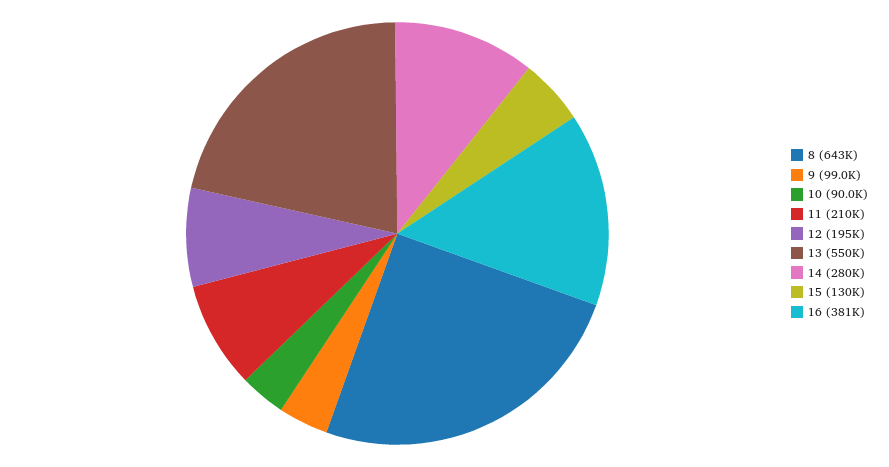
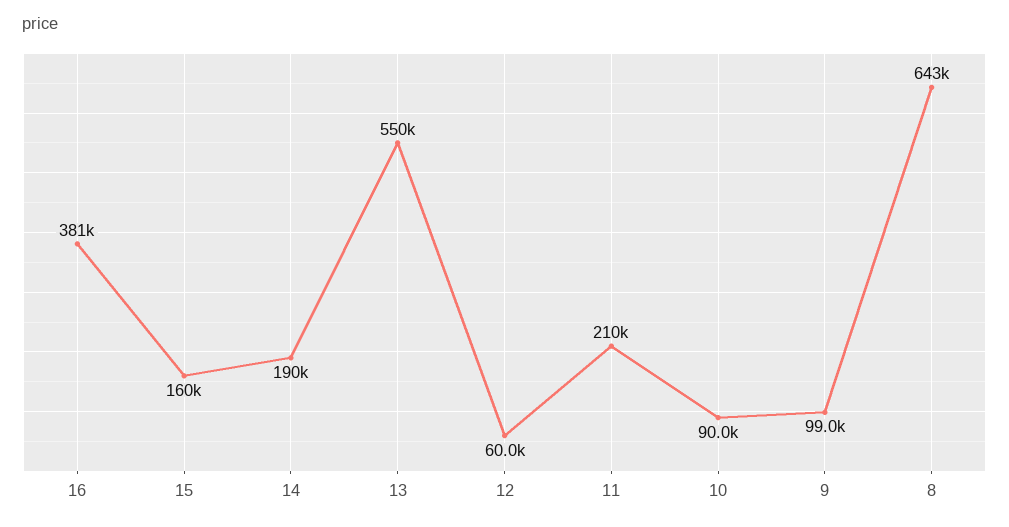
12: 195000 -> 60000
14: 280000 -> 190000
15: 130000 -> 160000

